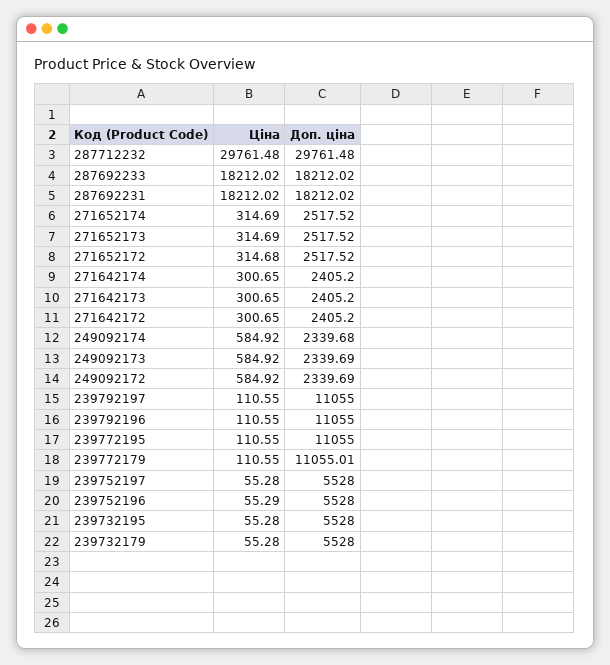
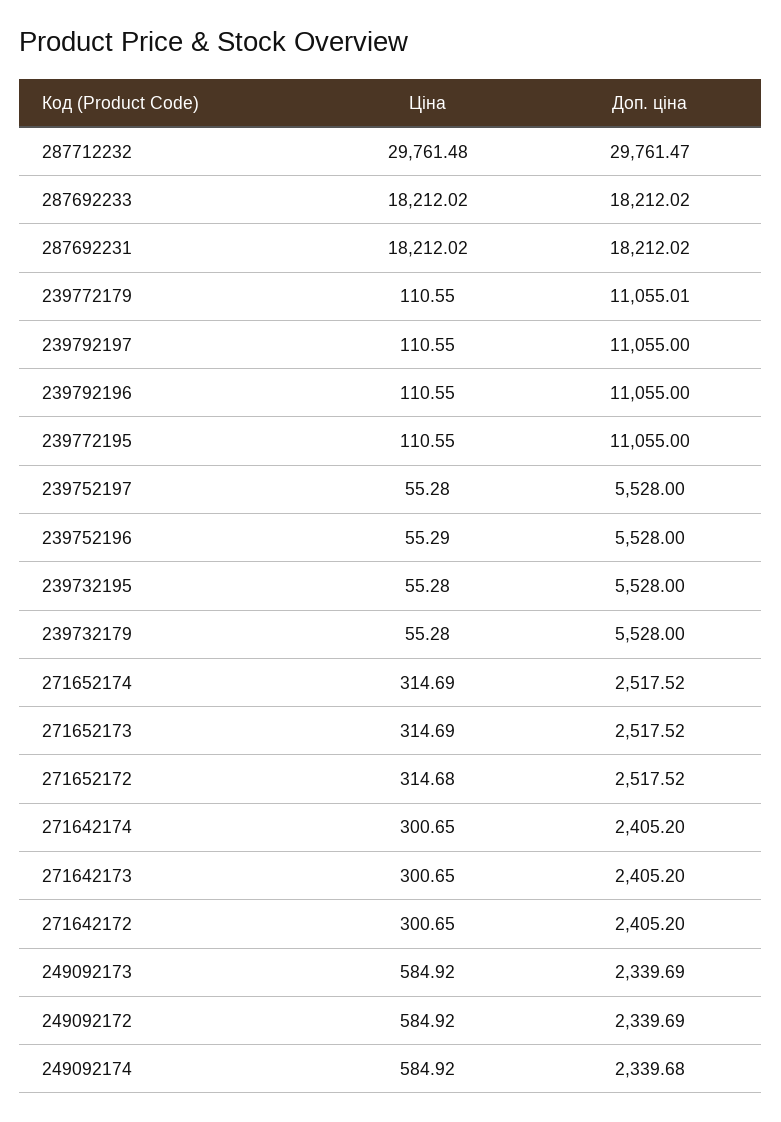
Доп. ціна, 287712232: 29761.48 -> 29761.47

